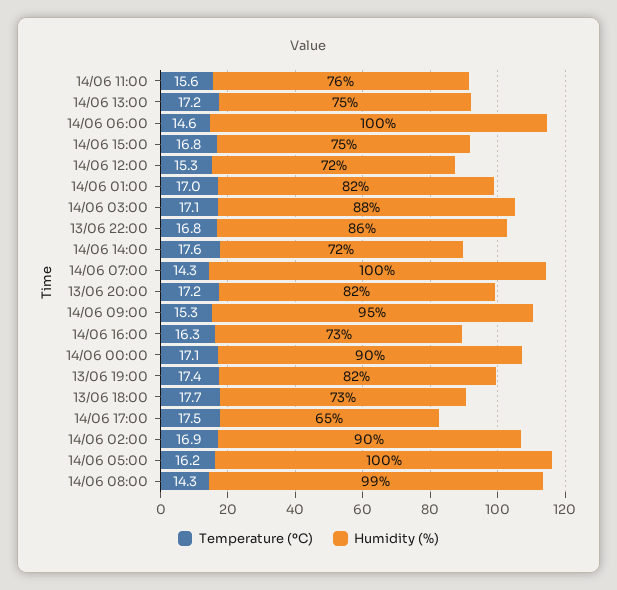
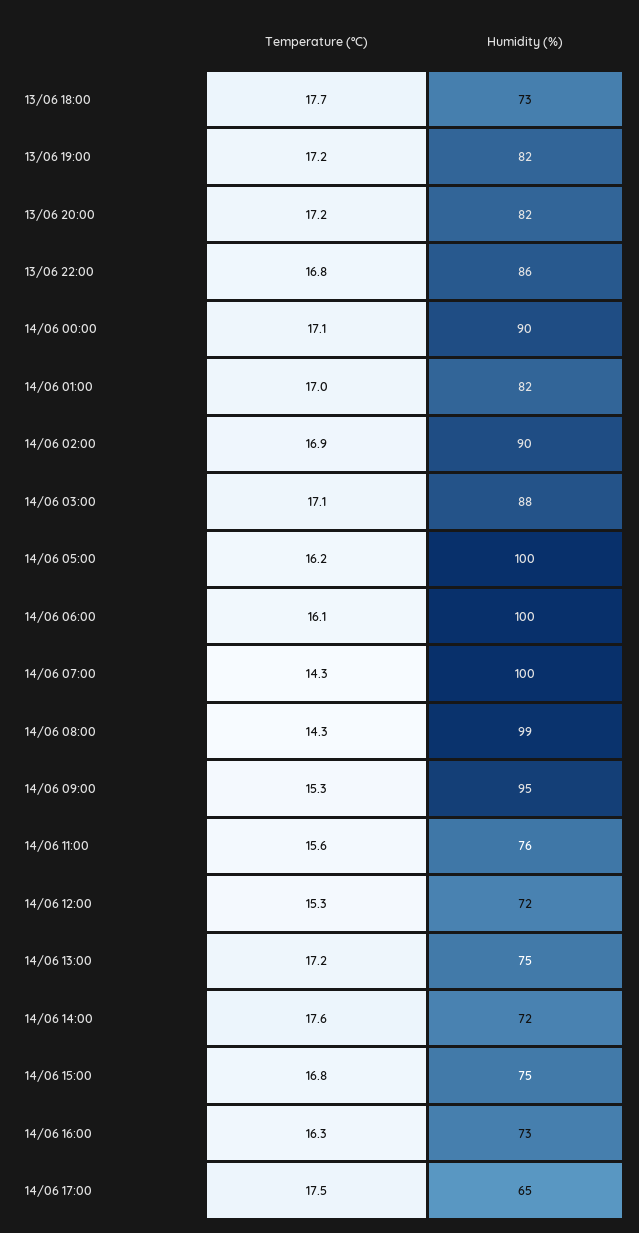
Temperature (ºC), 14/06 06:00: 14.6 -> 16.1
Temperature (ºC), 13/06 19:00: 17.4 -> 17.2

